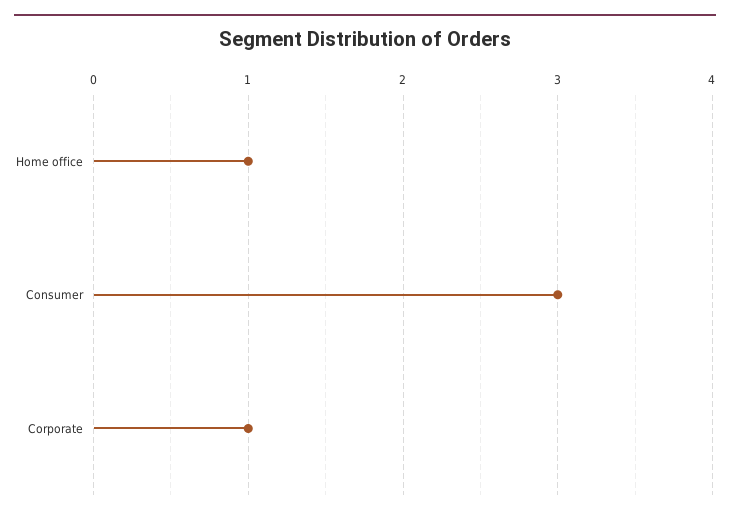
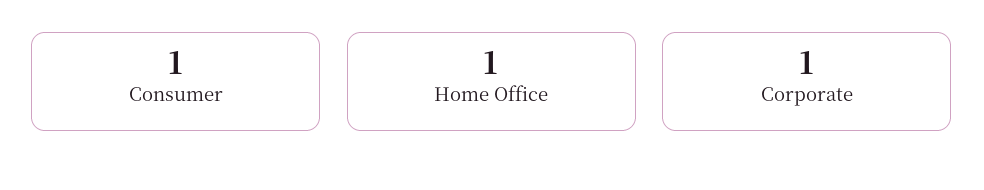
Consumer: 3 -> 1

